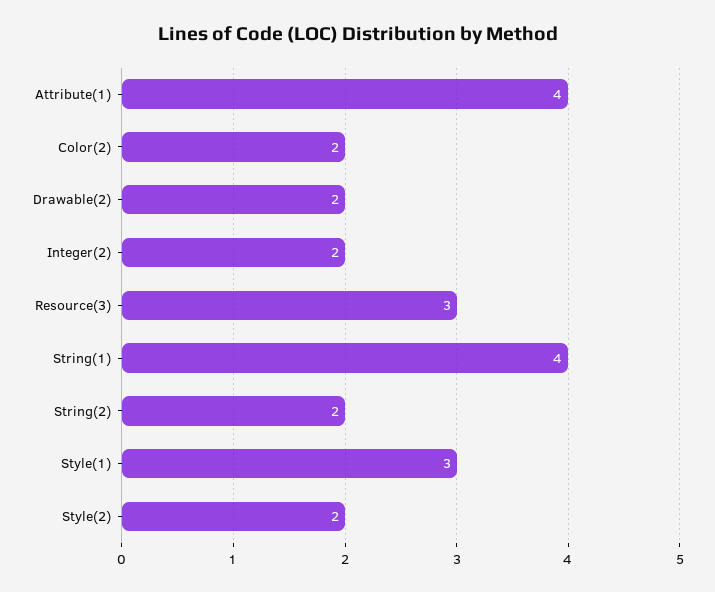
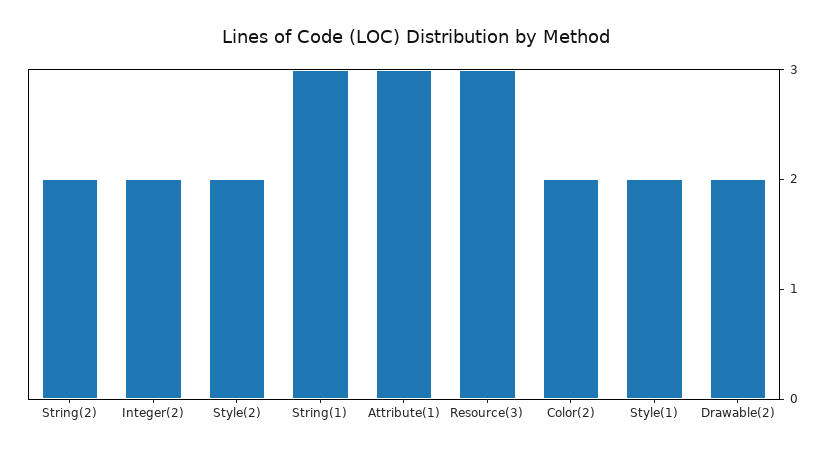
Attribute(1): 4 -> 3
String(1): 4 -> 3
Style(1): 3 -> 2

